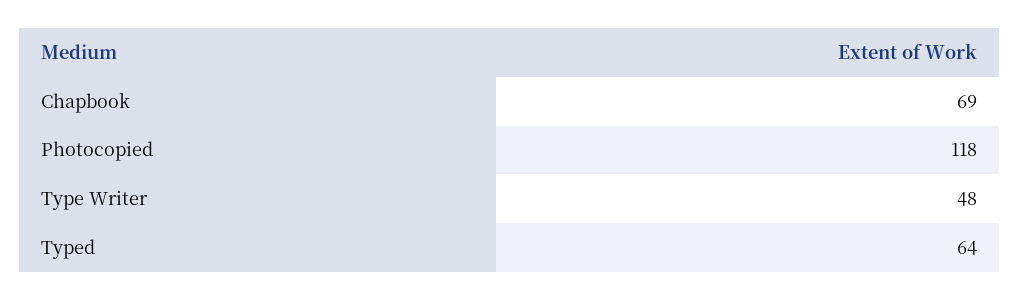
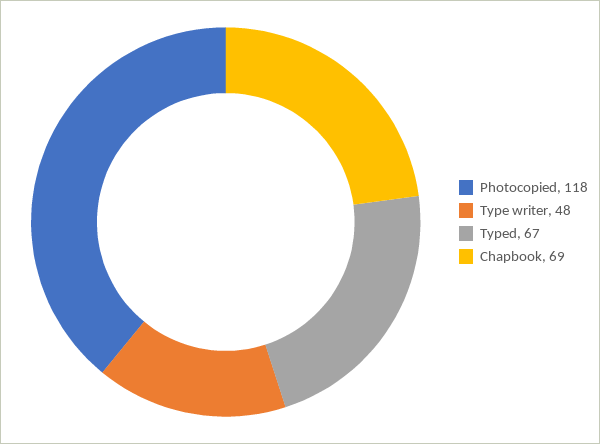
Typed: 64 -> 67

